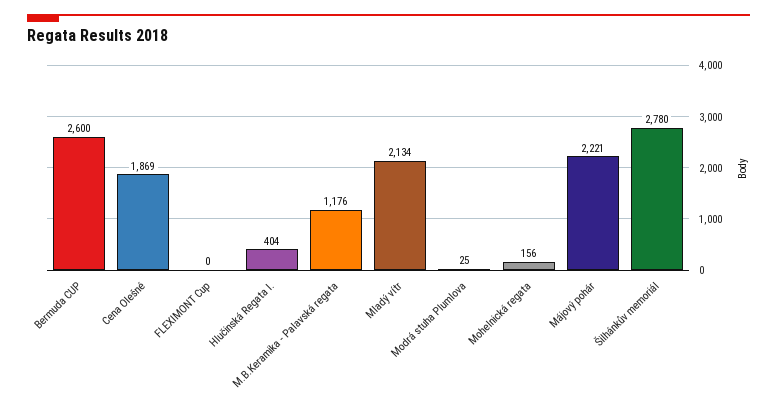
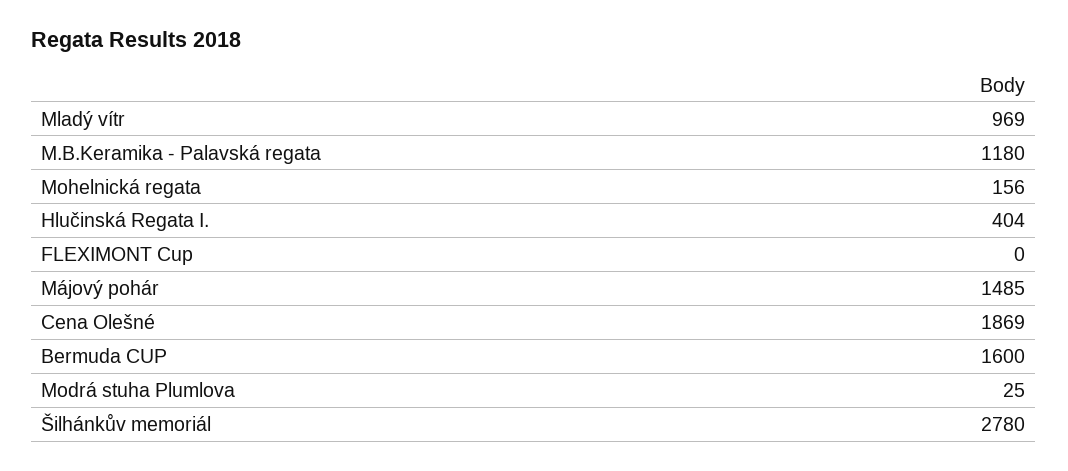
Bermuda CUP: 2600 -> 1600
M.B.Keramika - Palavská regata: 1176 -> 1180
Mladý vítr: 2134 -> 969
Májový pohár: 2221 -> 1485

